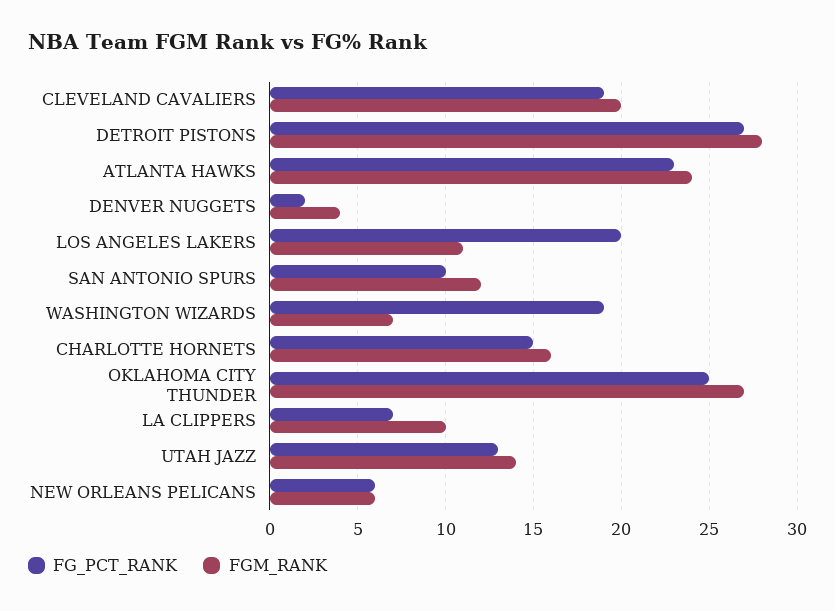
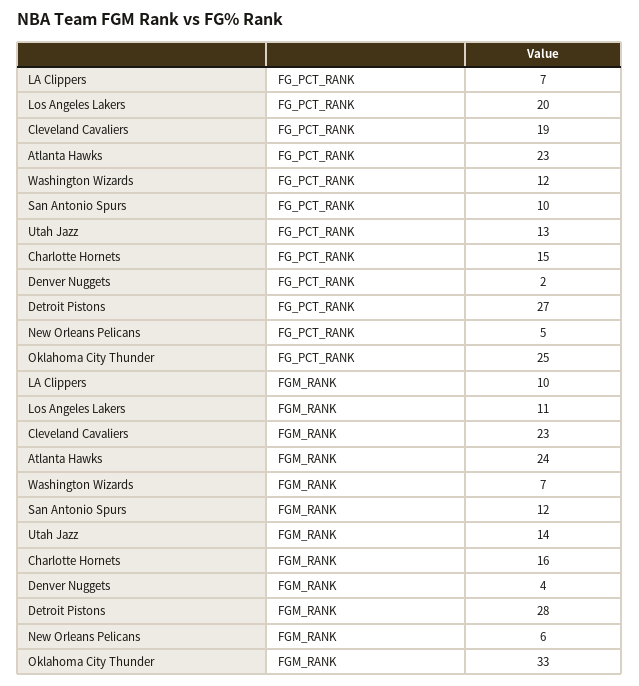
FGM_RANK, CLEVELAND CAVALIERS: 20 -> 23
FG_PCT_RANK, WASHINGTON WIZARDS: 19 -> 12
FGM_RANK, OKLAHOMA CITY THUNDER: 27 -> 33
FG_PCT_RANK, NEW ORLEANS PELICANS: 6 -> 5

